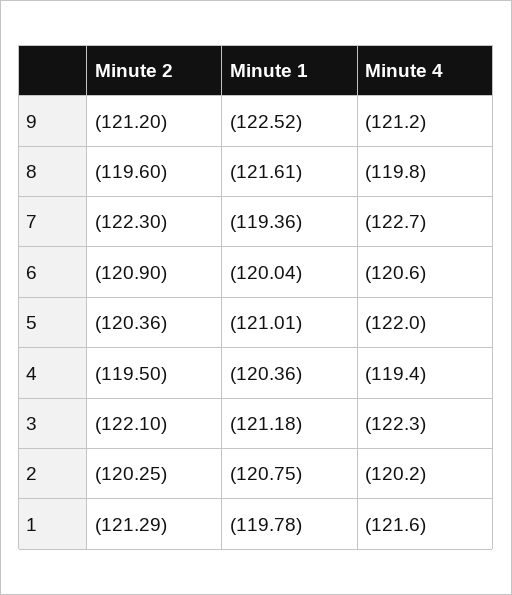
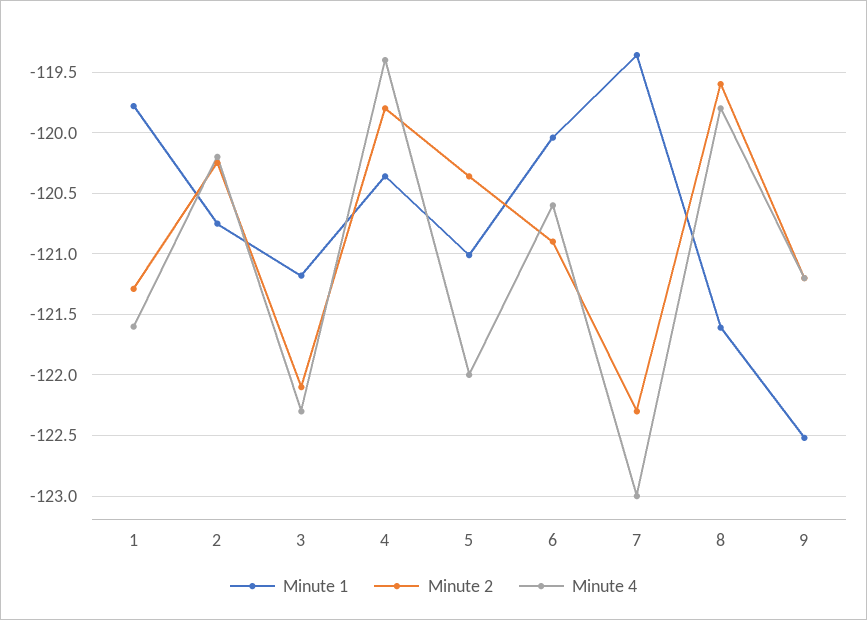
Minute 4, 7: -122.7 -> -123
Minute 2, 4: -119.5 -> -119.8

